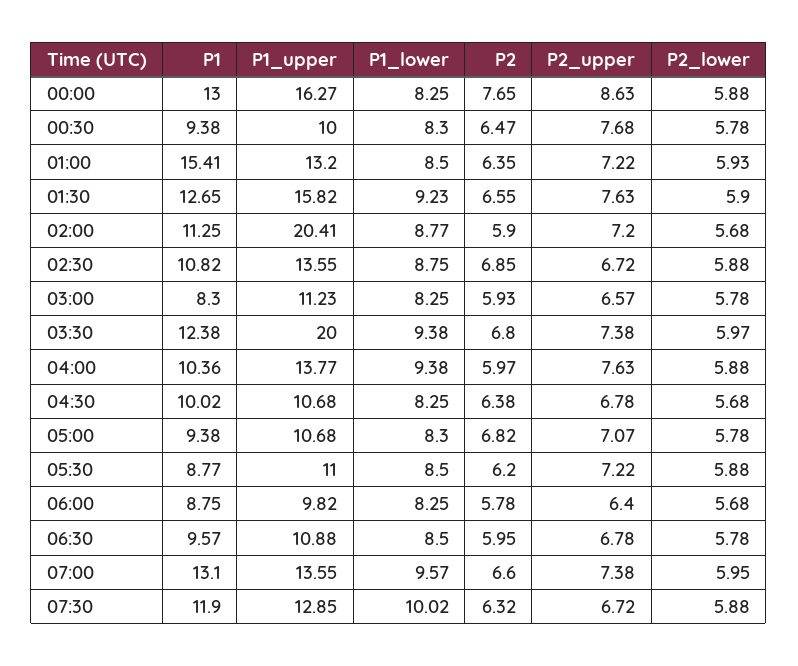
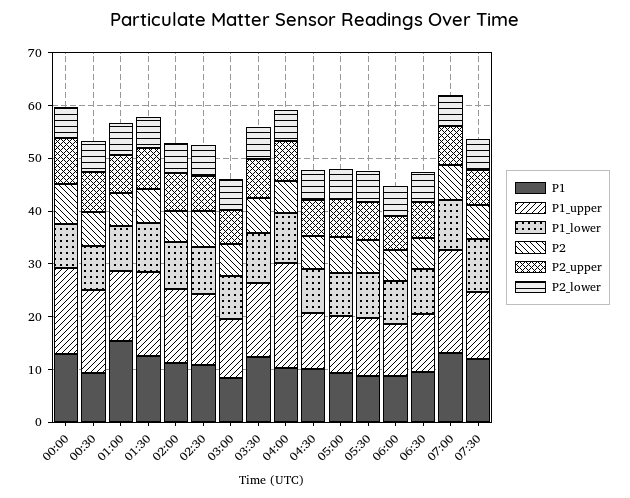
P1_upper, 00:30: 10 -> 16
P1_upper, 02:00: 20.41 -> 14
P1_upper, 03:30: 20 -> 14
P1_upper, 04:00: 13.77 -> 20
P1_upper, 07:00: 13.55 -> 20

